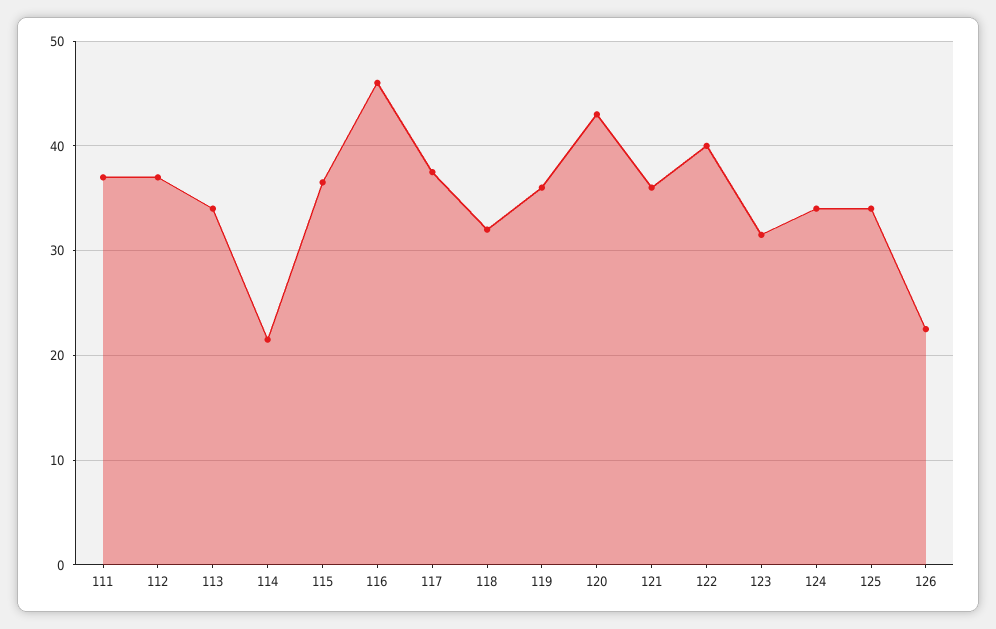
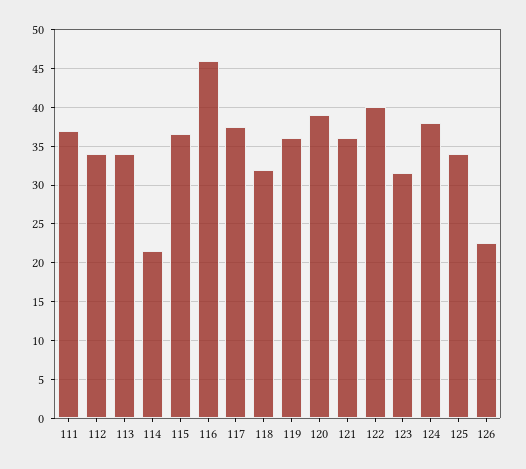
112: 37 -> 34
120: 43 -> 39
124: 34 -> 38

